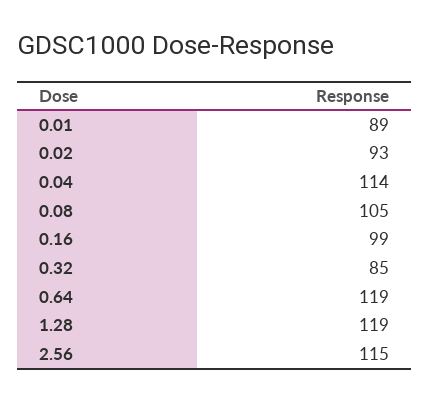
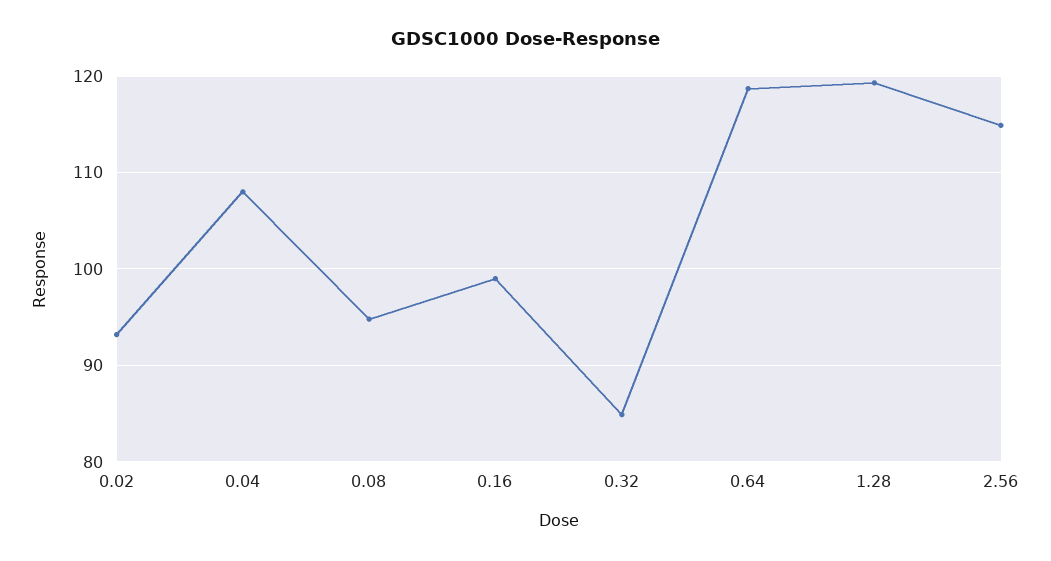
0.01: 89 -> none
0.04: 114 -> 108
0.08: 105 -> 95

